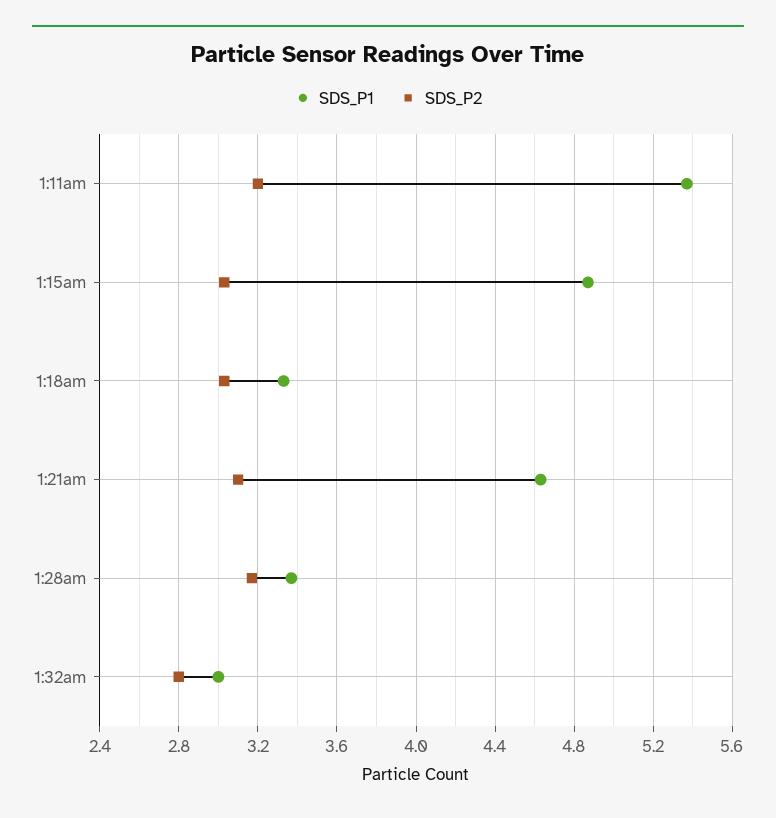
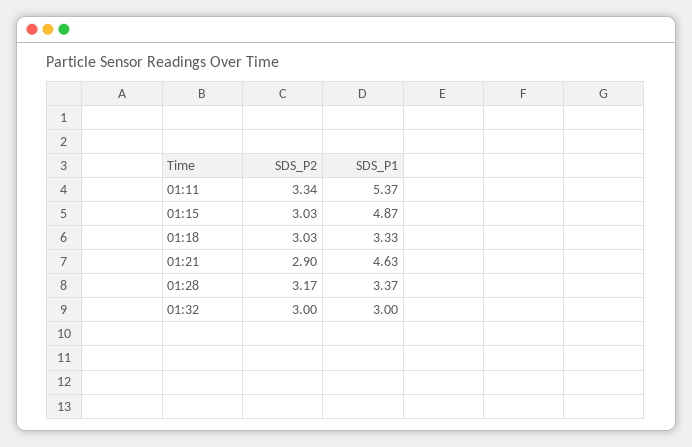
SDS_P2, 1:11am: 3.2 -> 3.34
SDS_P2, 1:21am: 3.1 -> 2.9
SDS_P2, 1:32am: 2.8 -> 3

